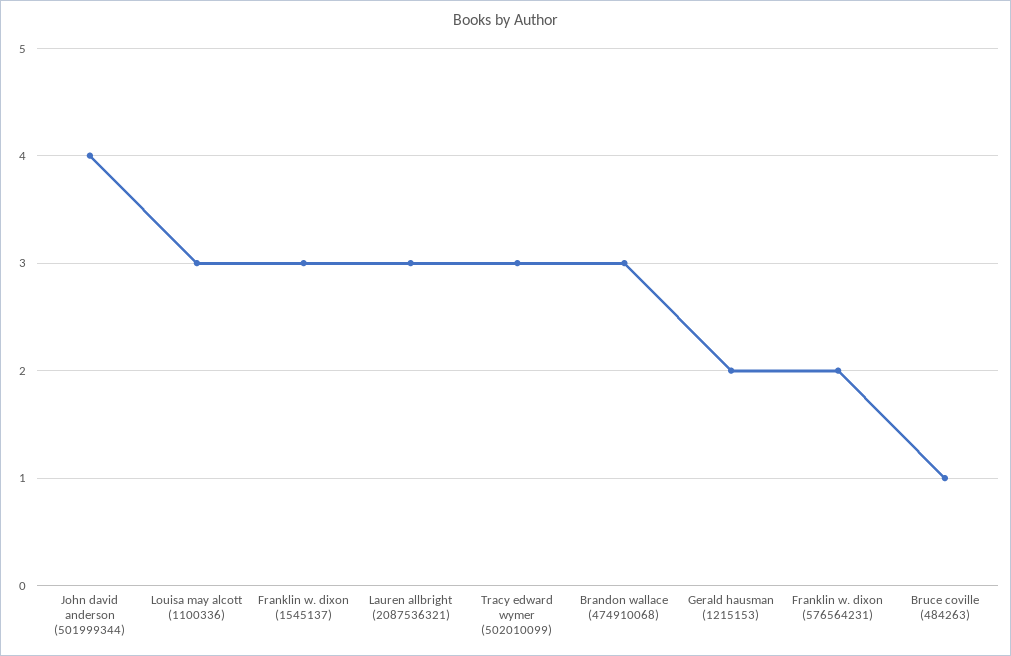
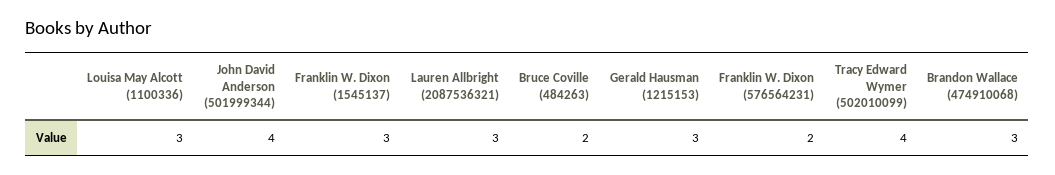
Tracy edward wymer (502010099): 3 -> 4
Gerald hausman (1215153): 2 -> 3
Bruce coville (484263): 1 -> 2

